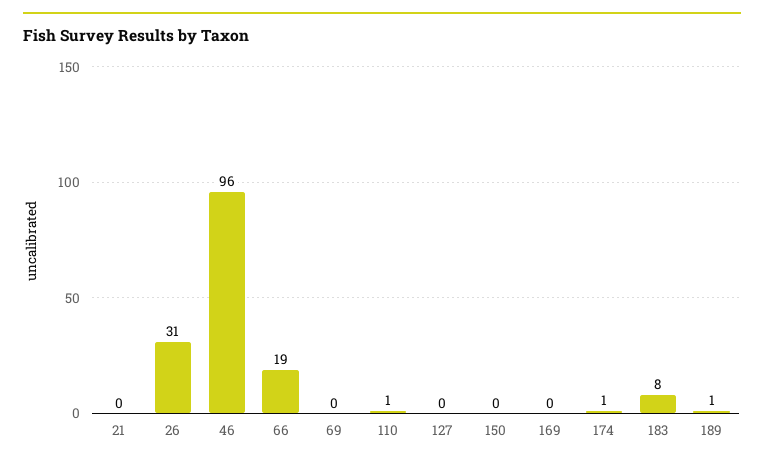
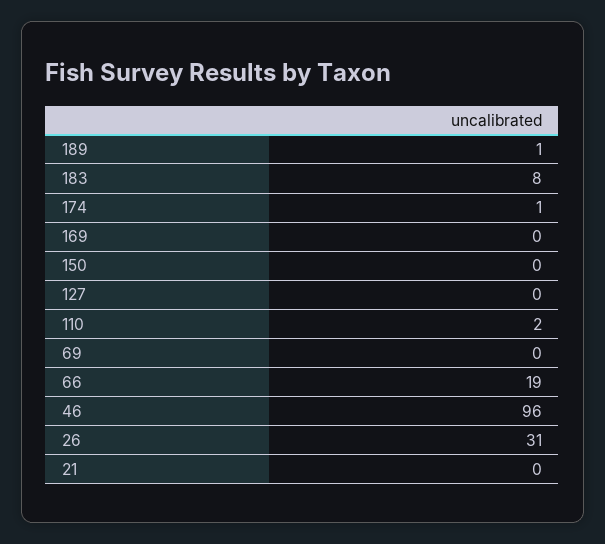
110: 1 -> 2

